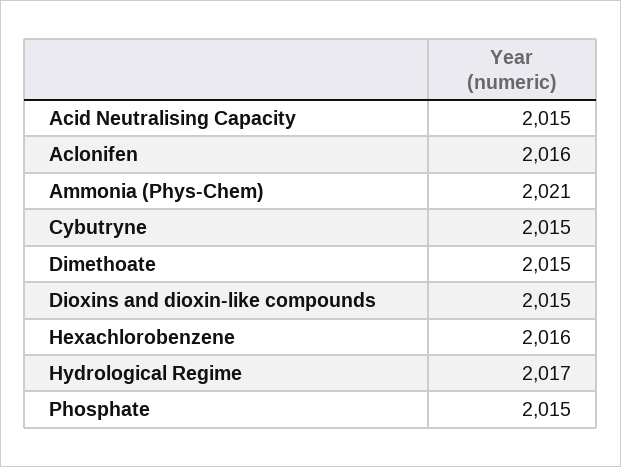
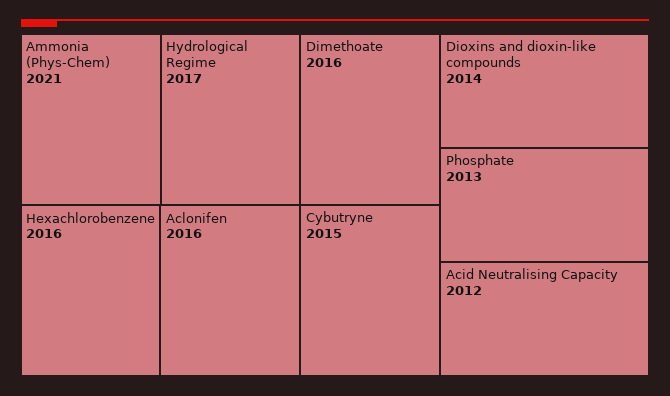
Acid Neutralising Capacity: 2015 -> 2012
Dimethoate: 2015 -> 2016
Dioxins and dioxin-like compounds: 2015 -> 2014
Phosphate: 2015 -> 2013

